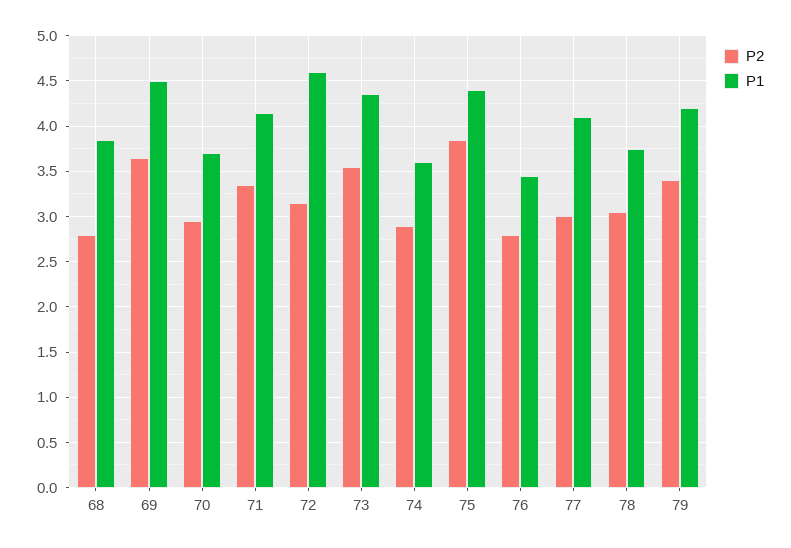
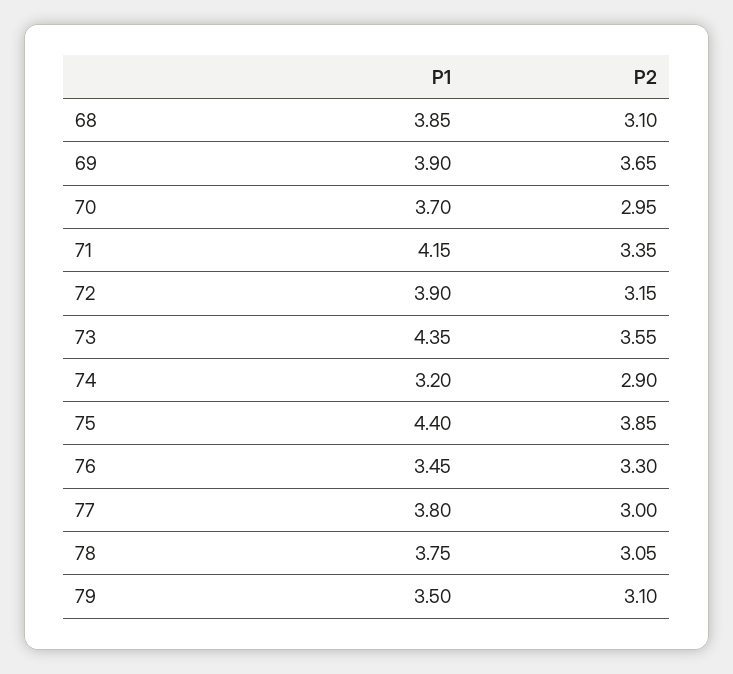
P2, 68: 2.8 -> 3.1
P1, 69: 4.5 -> 3.9
P1, 72: 4.6 -> 3.9
P1, 74: 3.6 -> 3.2
P2, 76: 2.8 -> 3.3
P1, 77: 4.1 -> 3.8
P2, 79: 3.4 -> 3.1
P1, 79: 4.2 -> 3.5

